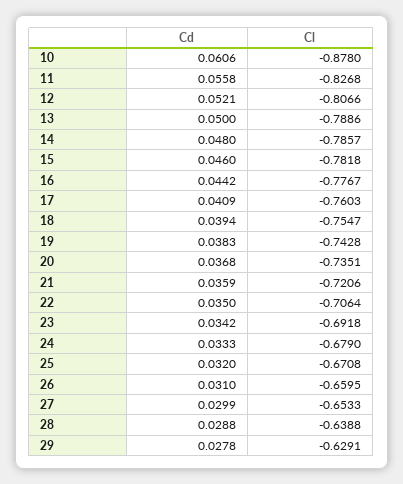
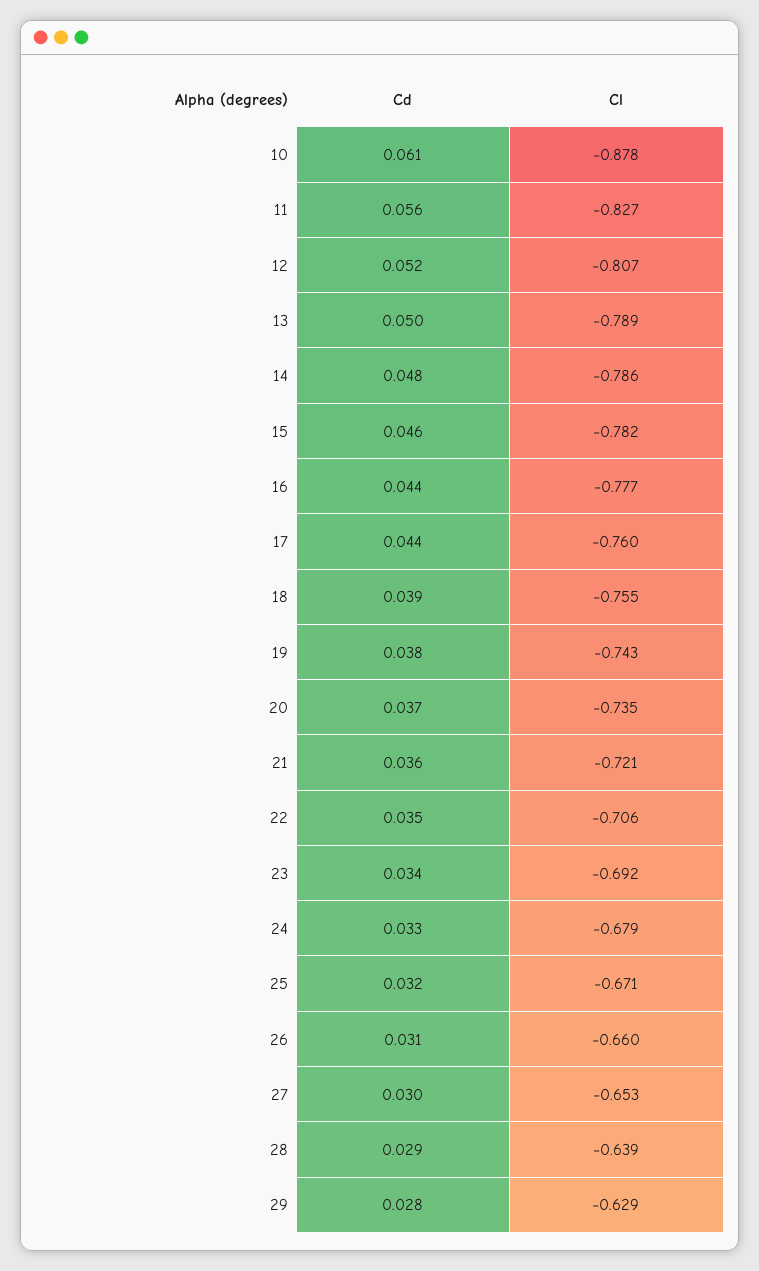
Cd, 17: 0.0409 -> 0.044

